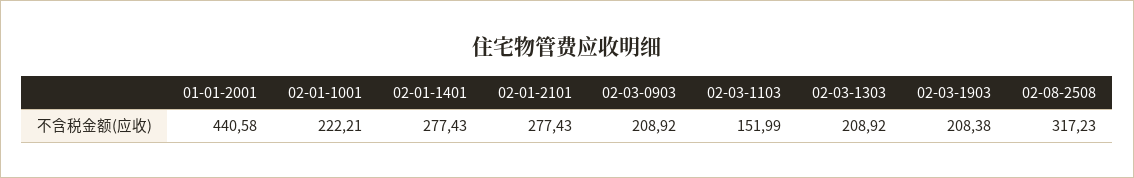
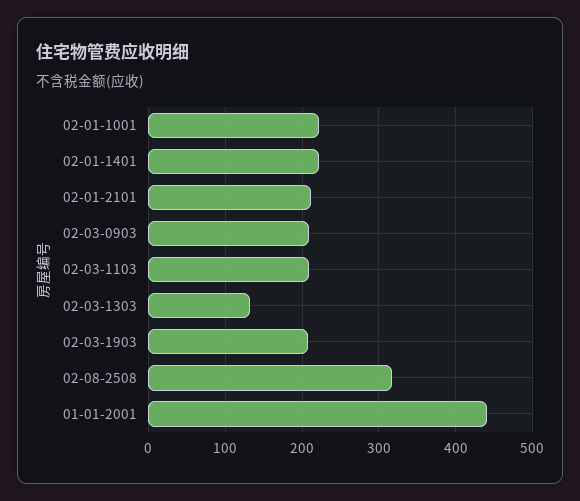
02-01-1401: 277.43 -> 220
02-01-2101: 277.43 -> 210
02-03-1103: 151.99 -> 210
02-03-1303: 208.92 -> 130

